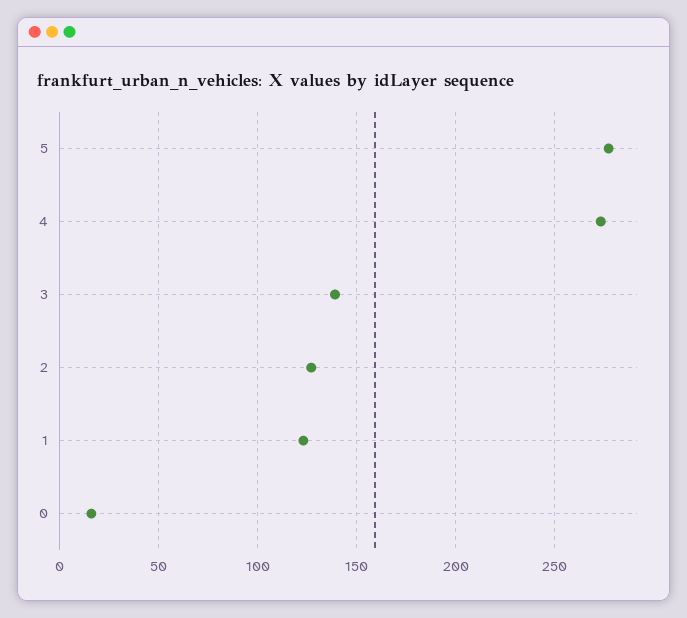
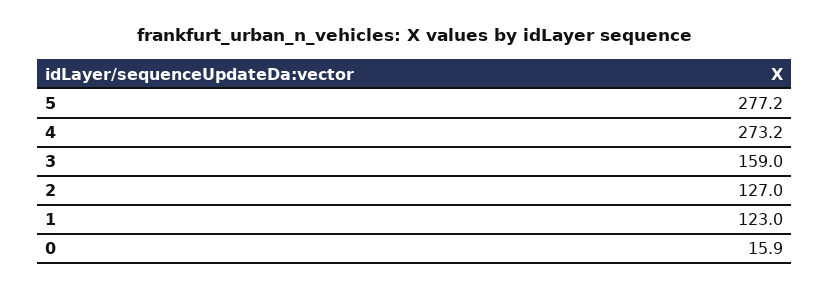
3: 140 -> 159

